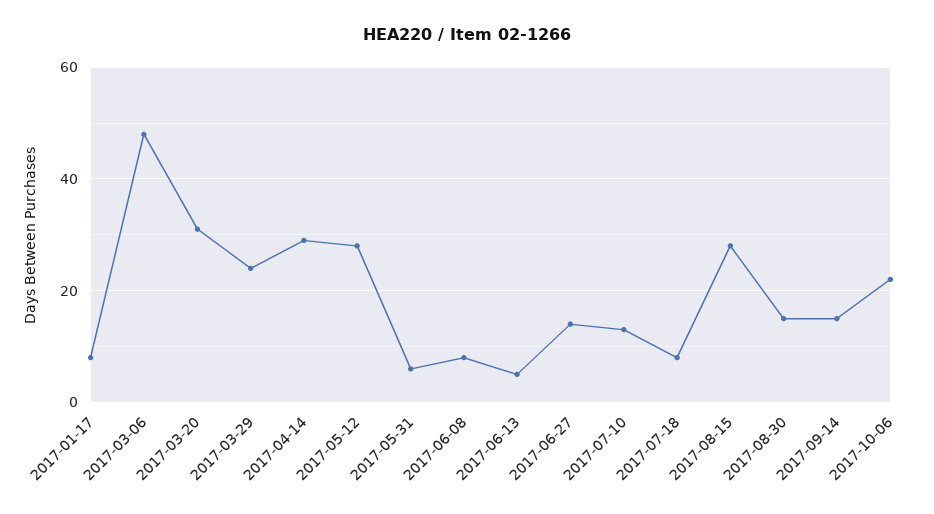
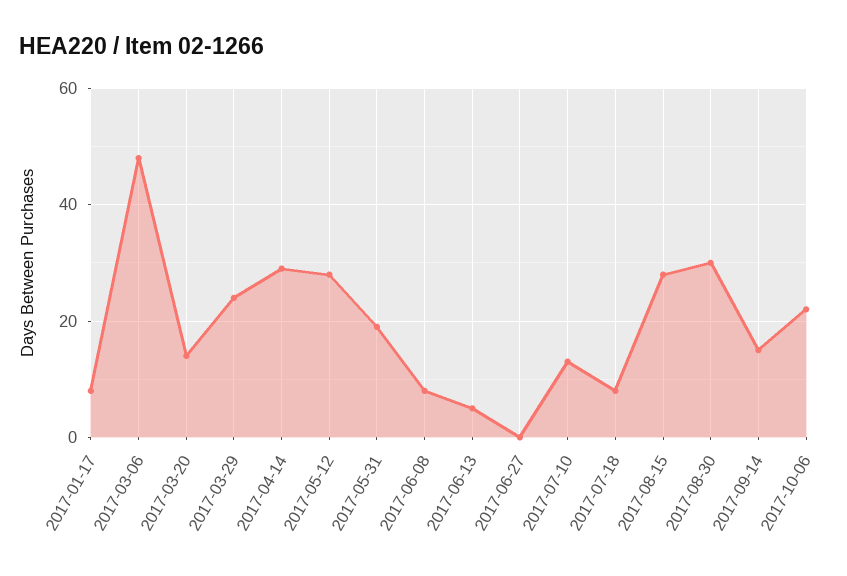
2017-03-20: 30 -> 15
2017-05-31: 5 -> 20
2017-06-27: 15 -> 0
2017-08-30: 15 -> 30

